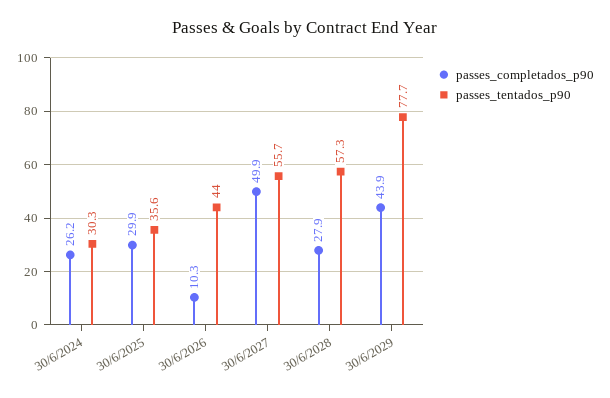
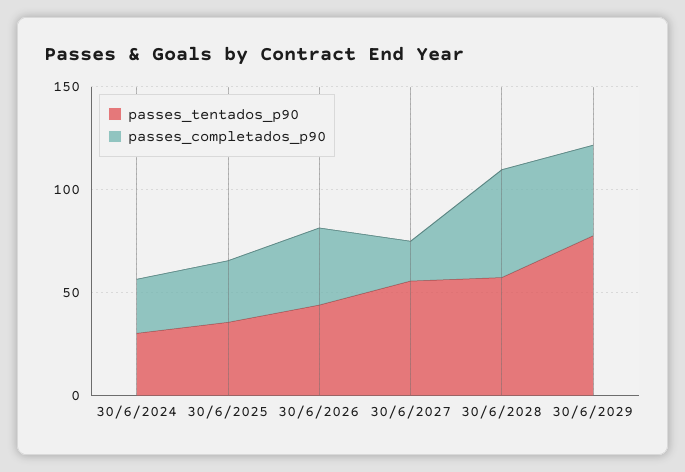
passes_completados_p90, 30/6/2026: 10.3 -> 40
passes_completados_p90, 30/6/2027: 49.9 -> 20
passes_completados_p90, 30/6/2028: 27.9 -> 50

